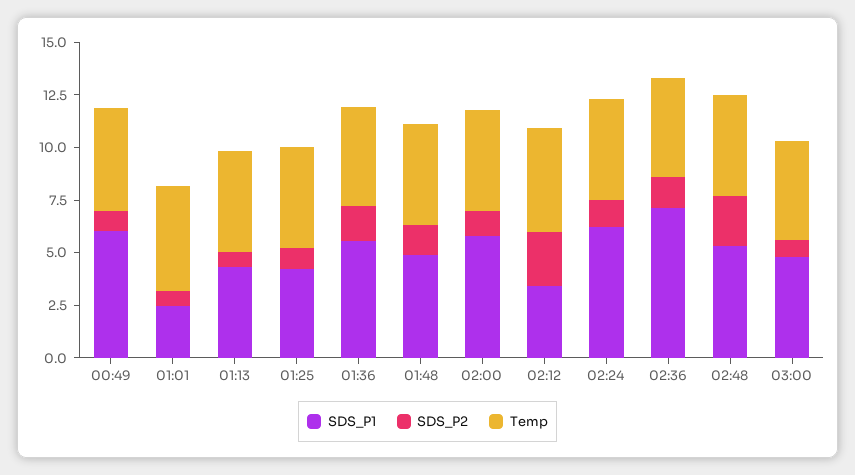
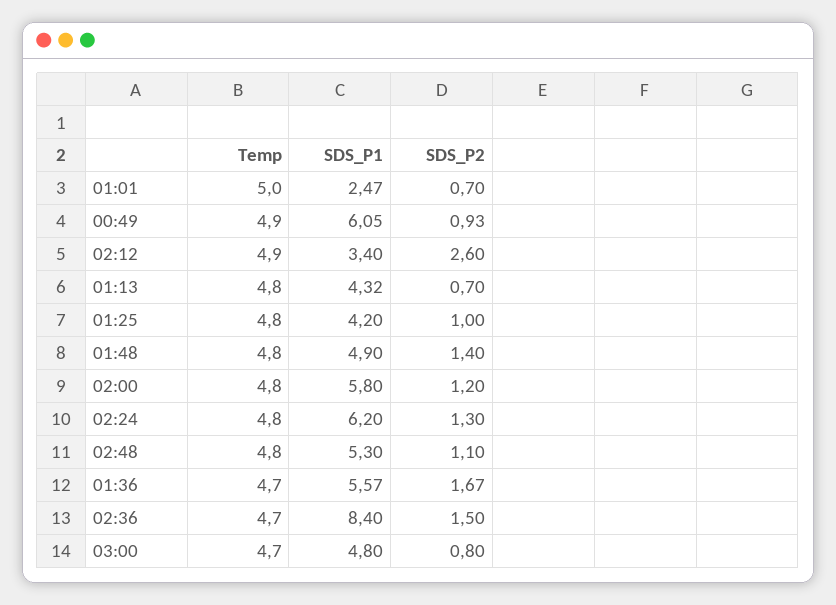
SDS_P1, 02:36: 7 -> 8.4
SDS_P2, 02:48: 2.5 -> 1.1

